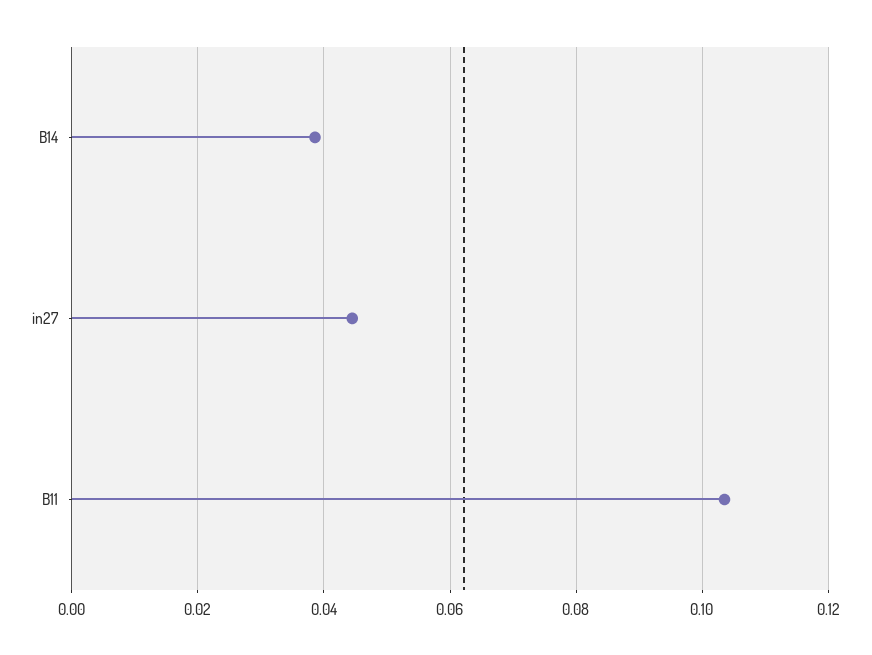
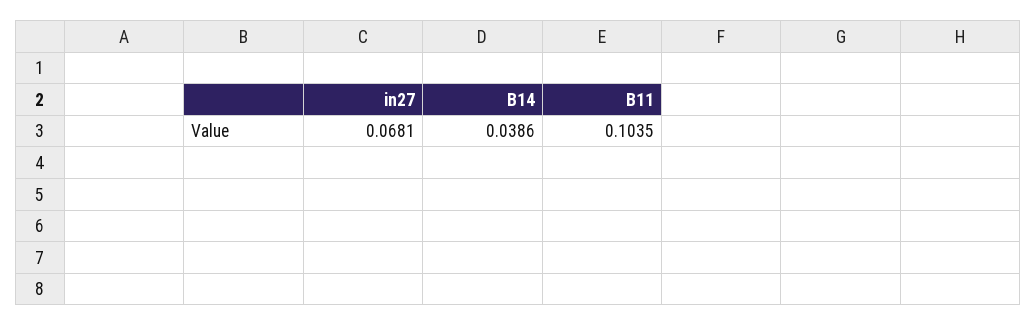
in27: 0.044 -> 0.0681

